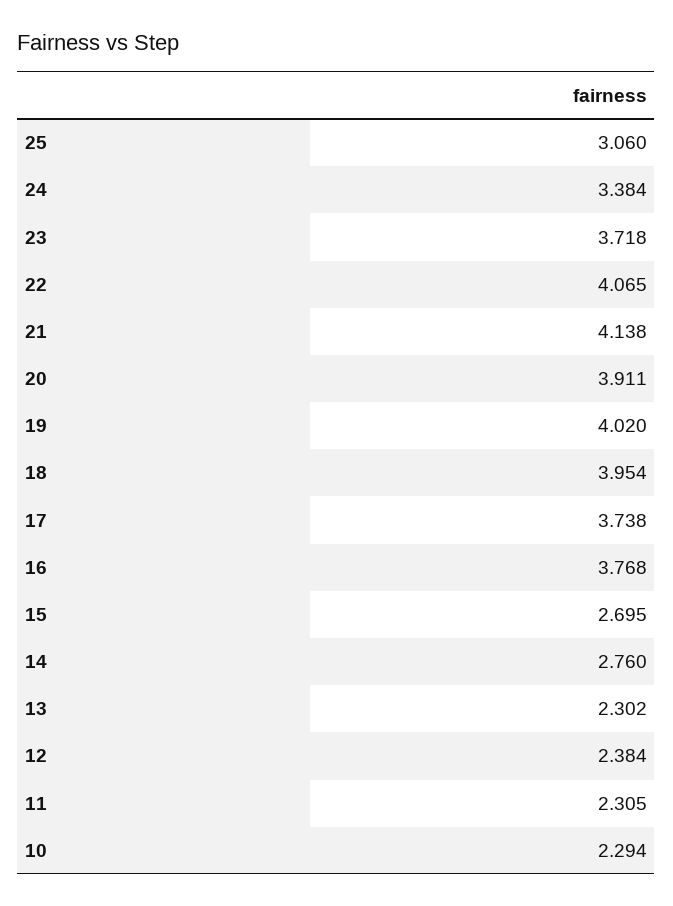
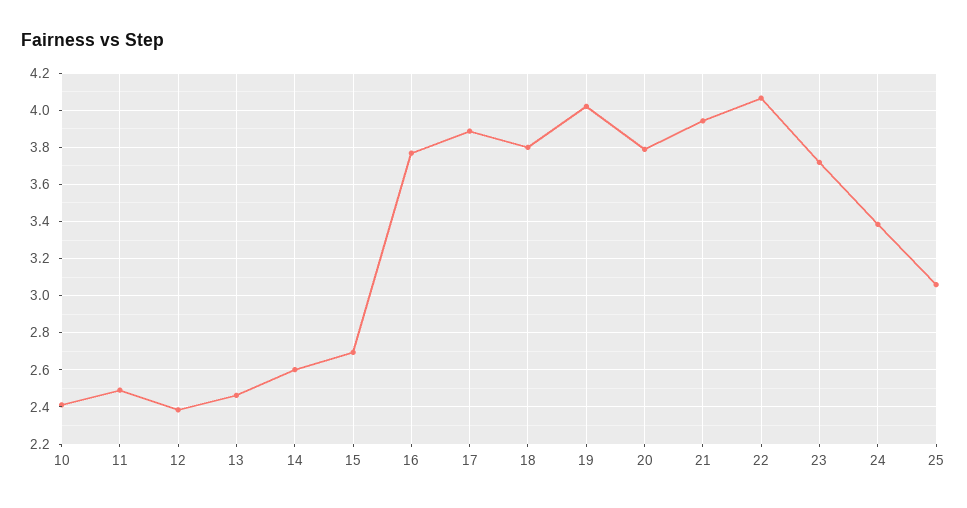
21: 4.138 -> 3.95
20: 3.911 -> 3.8
18: 3.954 -> 3.8
17: 3.738 -> 3.9
14: 2.76 -> 2.6
13: 2.302 -> 2.45
11: 2.305 -> 2.5
10: 2.294 -> 2.4

